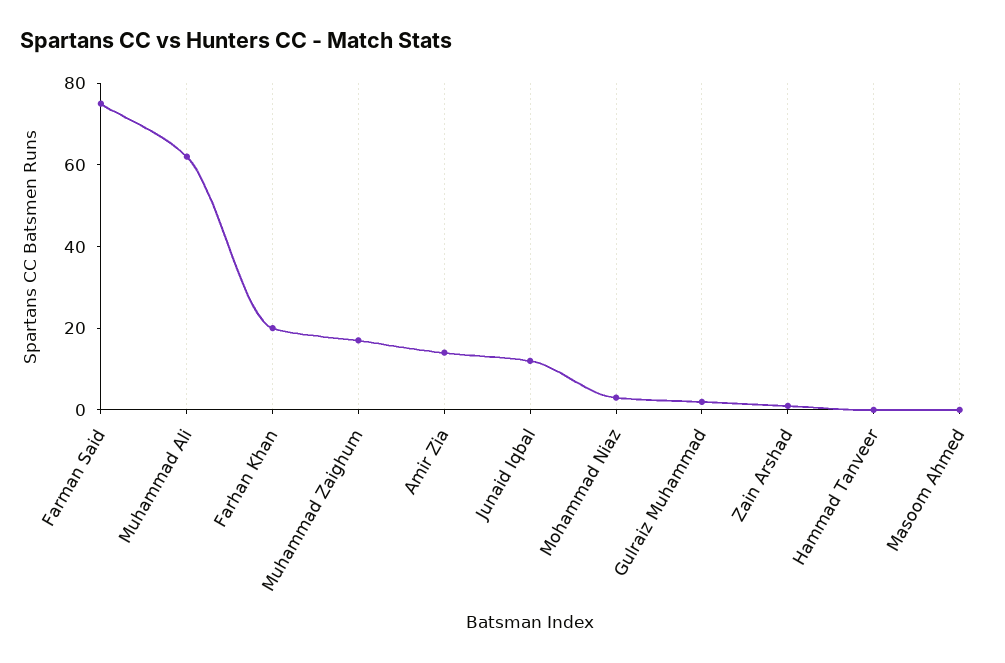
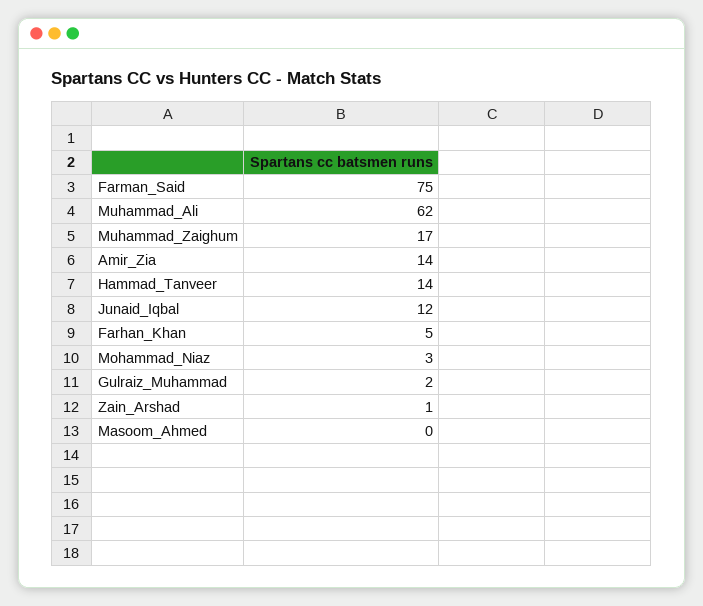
Farhan Khan: 20 -> 5
Hammad Tanveer: 0 -> 14

